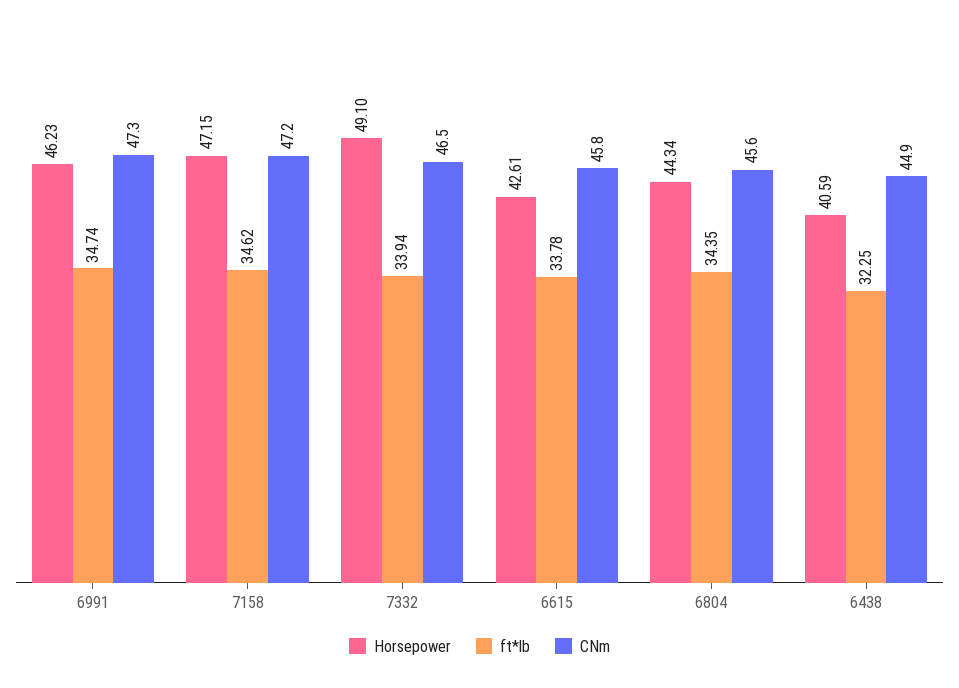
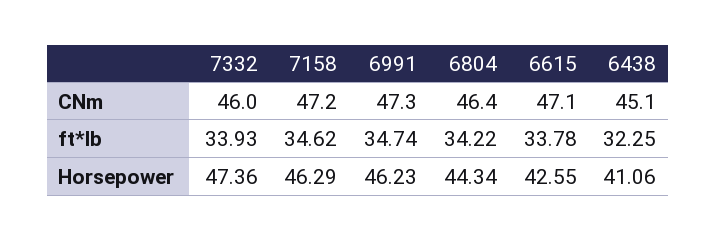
Horsepower, 7158: 47.15 -> 46.29
Horsepower, 7332: 49.1 -> 47.36
ft*lb, 7332: 33.94 -> 33.93
CNm, 7332: 46.5 -> 46
Horsepower, 6615: 42.61 -> 42.55
CNm, 6615: 45.8 -> 47.1
ft*lb, 6804: 34.35 -> 34.22
CNm, 6804: 45.6 -> 46.4
Horsepower, 6438: 40.59 -> 41.06
CNm, 6438: 44.9 -> 45.1

